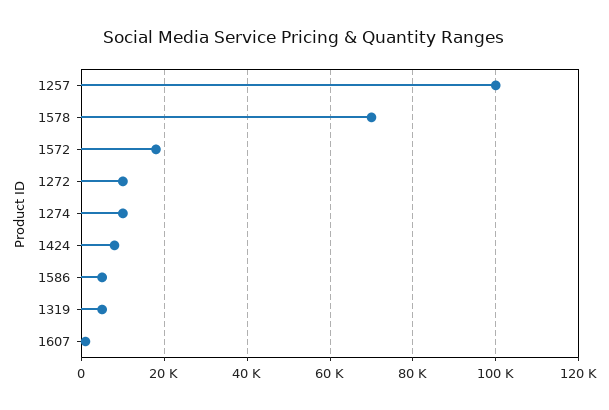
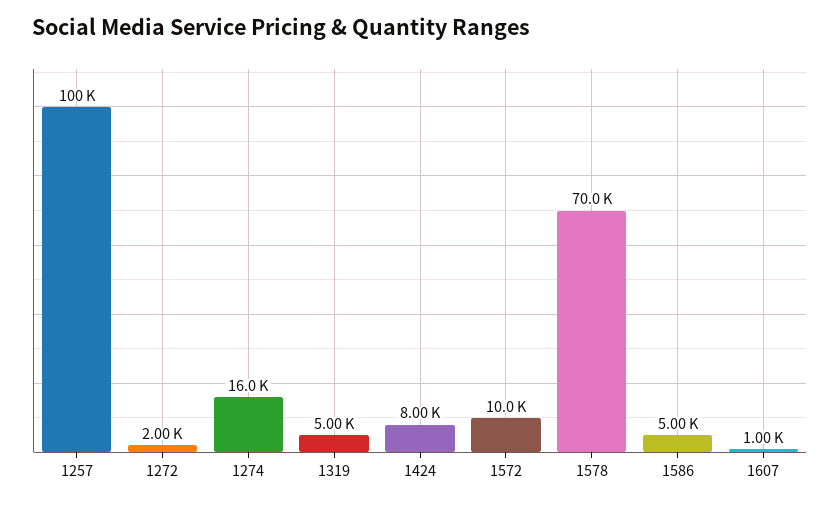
1572: 18000 -> 10000
1272: 10000 -> 2000
1274: 10000 -> 16000

